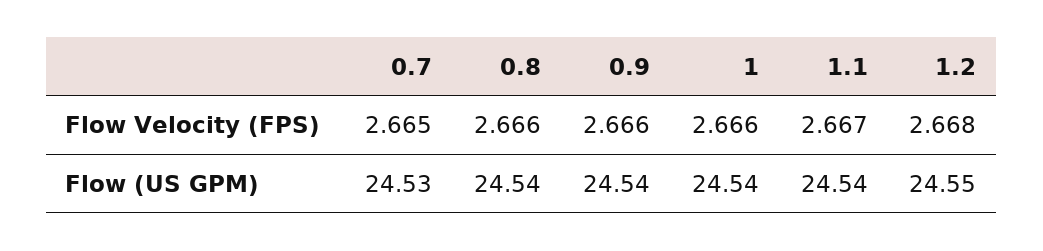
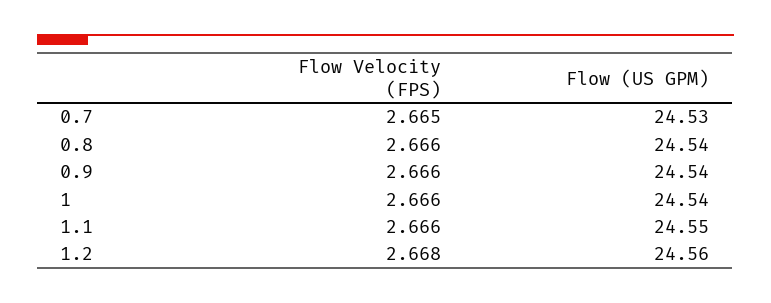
1.1, Flow Velocity (FPS): 2.667 -> 2.666
1.1, Flow (US GPM): 24.54 -> 24.55
1.2, Flow (US GPM): 24.55 -> 24.56

